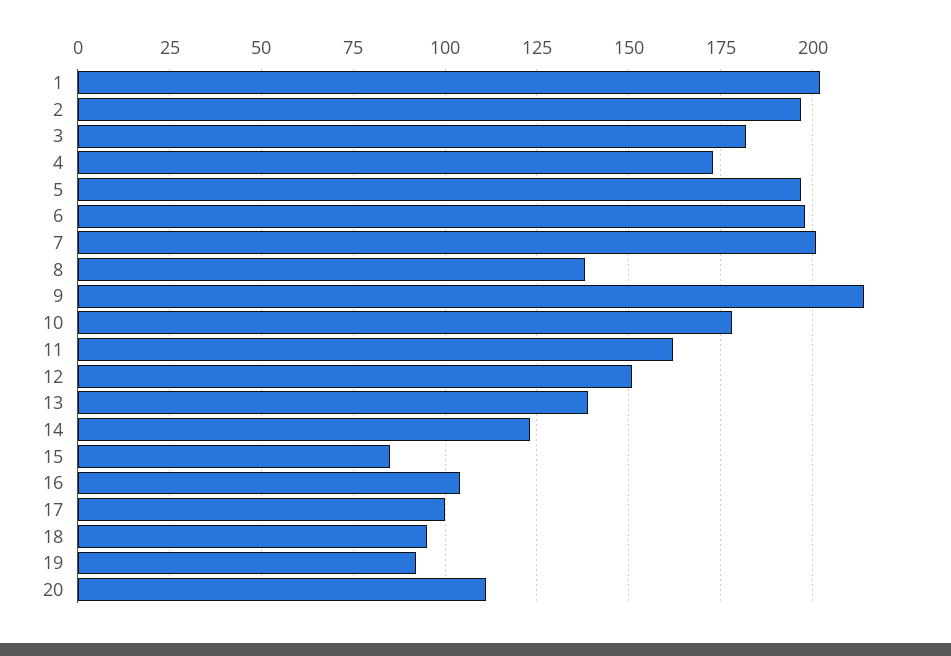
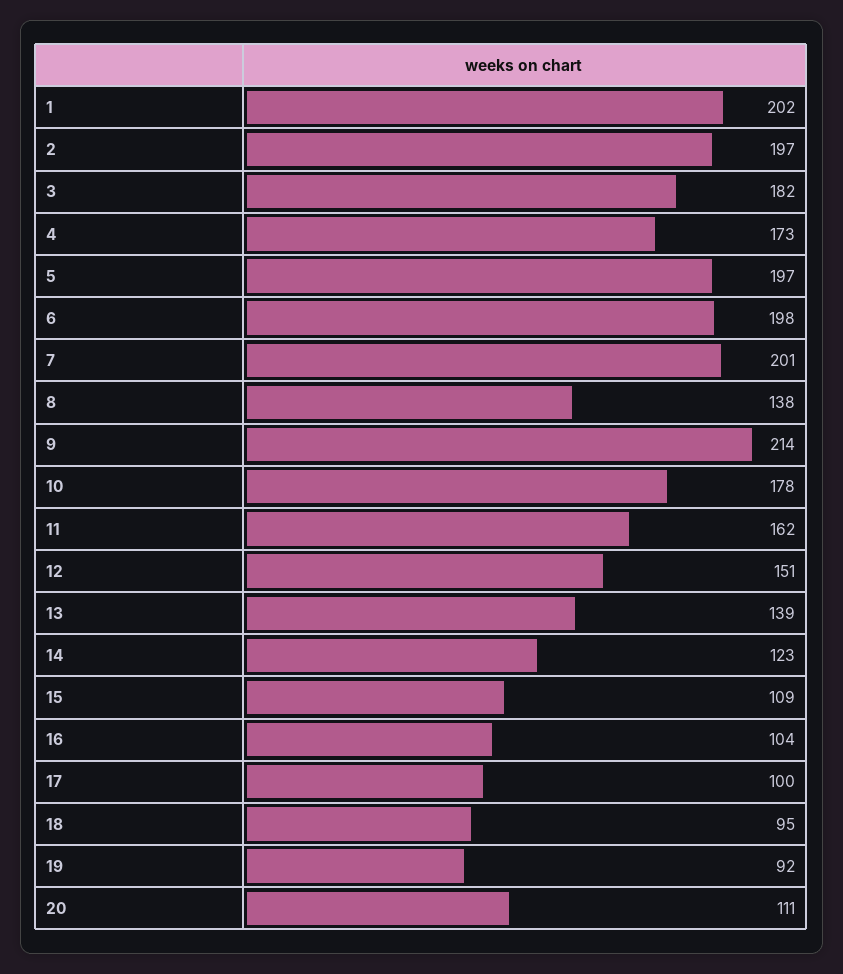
15: 85 -> 109

